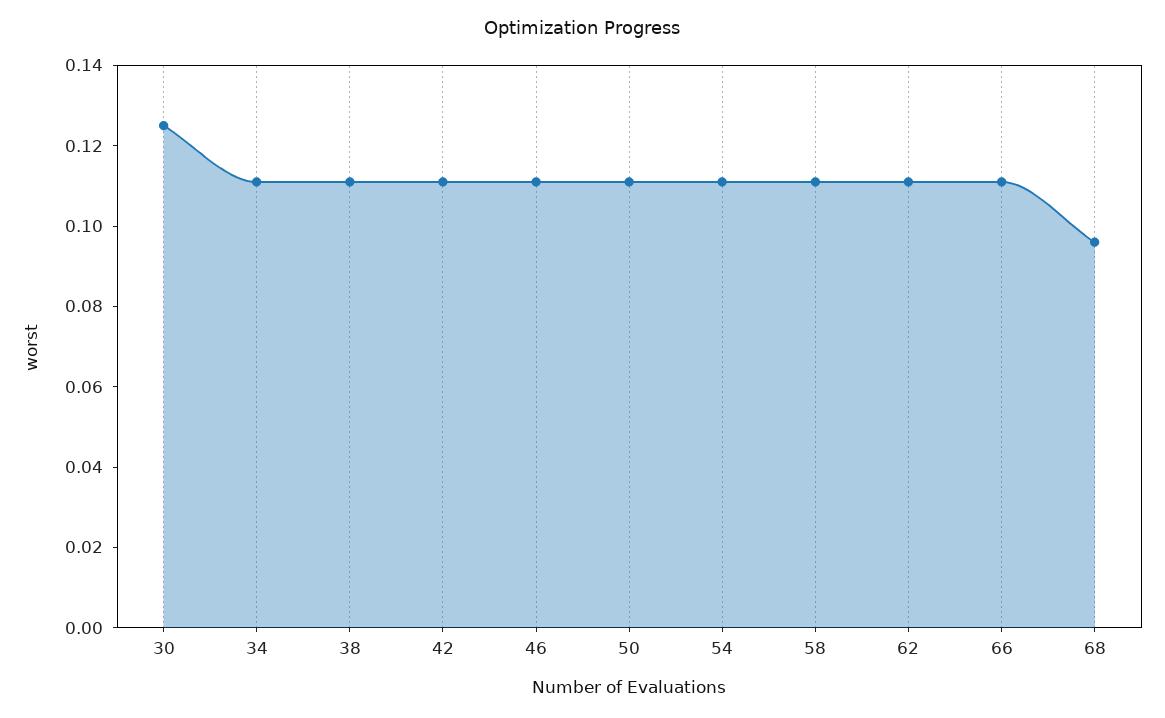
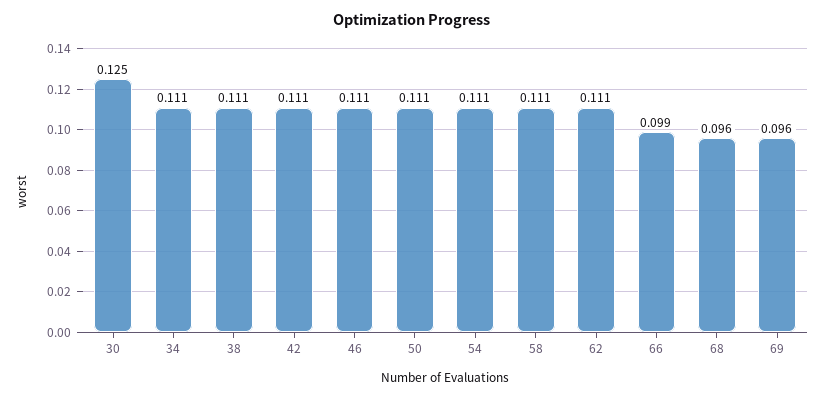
66: 0.11 -> 0.099
69: none -> 0.096

